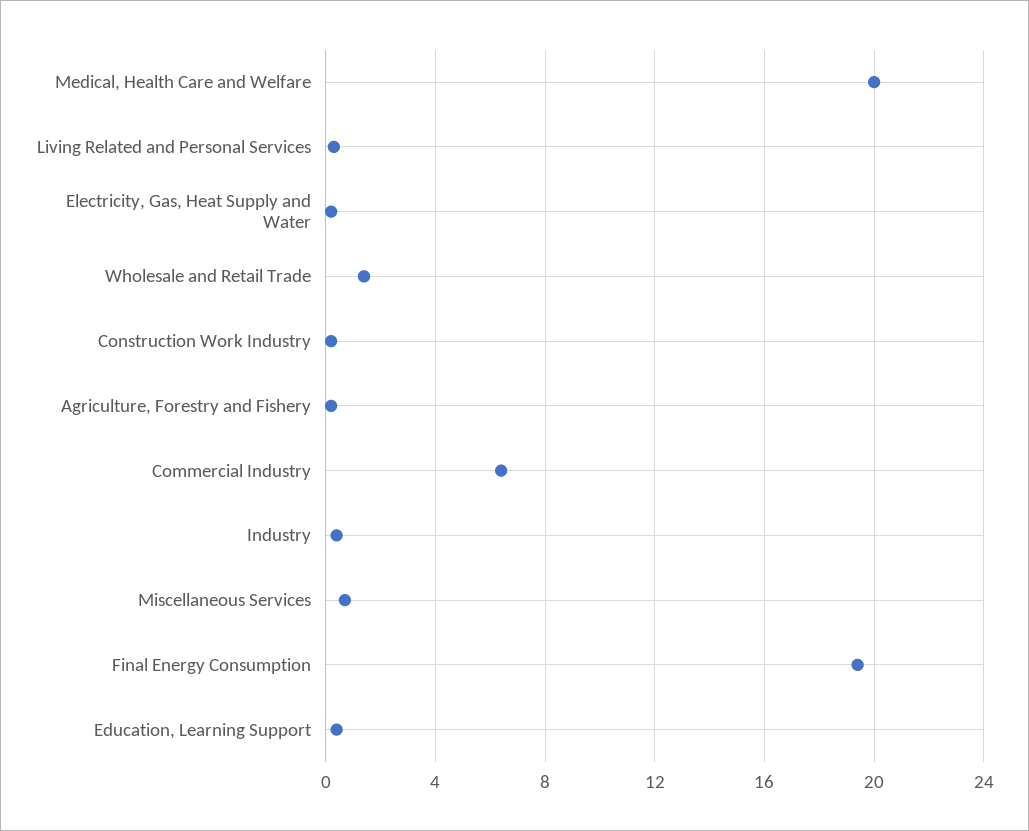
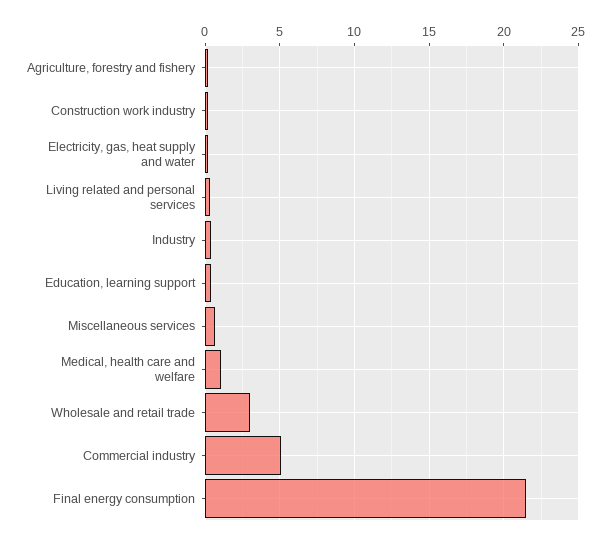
Medical, Health Care and Welfare: 20 -> 1
Wholesale and Retail Trade: 1.5 -> 3
Commercial Industry: 6.5 -> 5
Final Energy Consumption: 19.5 -> 21.5

